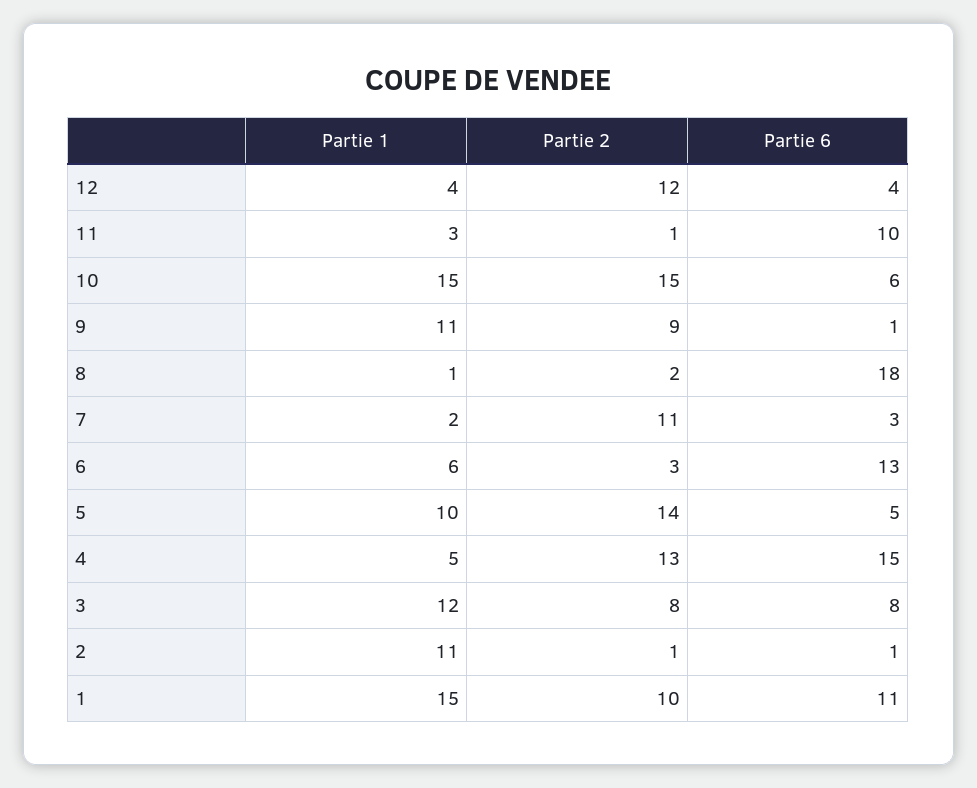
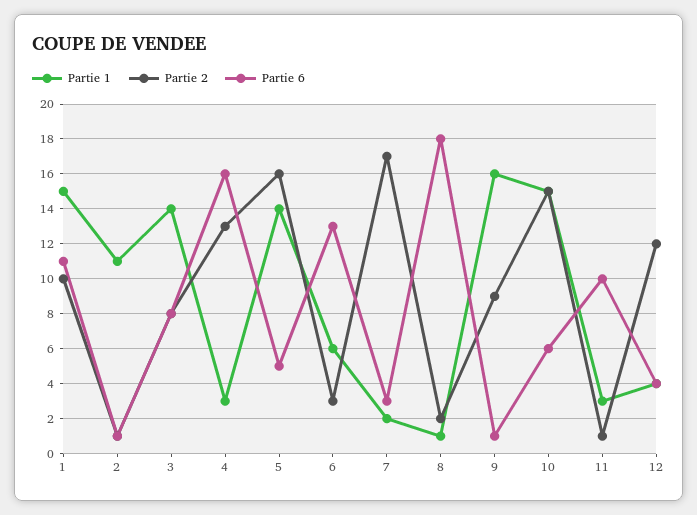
Partie 1, 9: 11 -> 16
Partie 2, 7: 11 -> 17
Partie 1, 5: 10 -> 14
Partie 2, 5: 14 -> 16
Partie 1, 4: 5 -> 3
Partie 6, 4: 15 -> 16
Partie 1, 3: 12 -> 14

